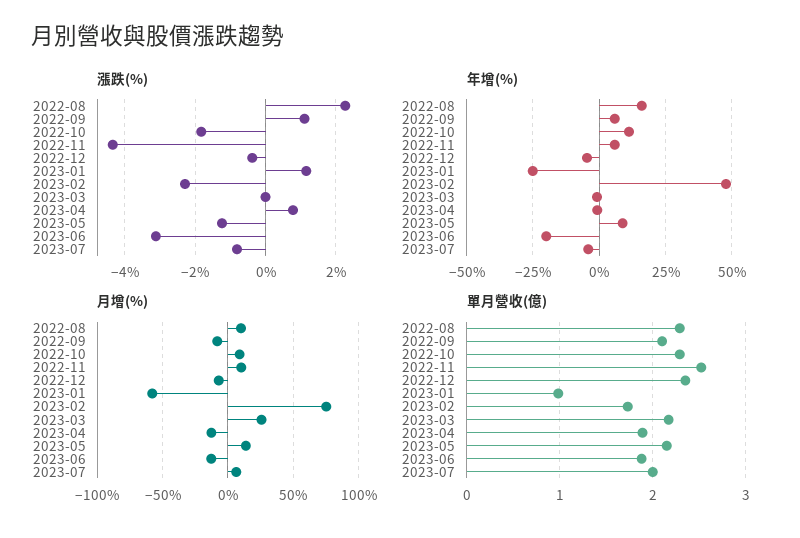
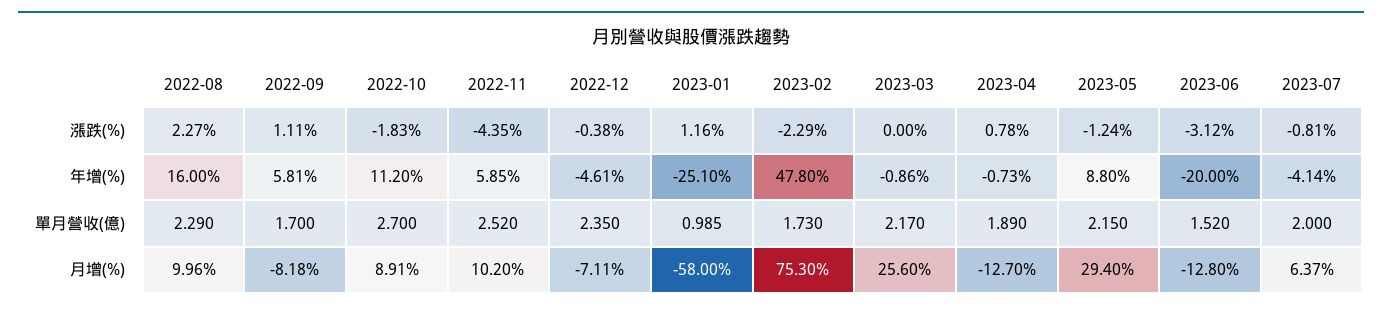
月增(%), 2023-05: 15 -> 29.4
單月營收(億), 2022-09: 2.1 -> 1.7
單月營收(億), 2022-10: 2.3 -> 2.7
單月營收(億), 2023-06: 1.9 -> 1.52

